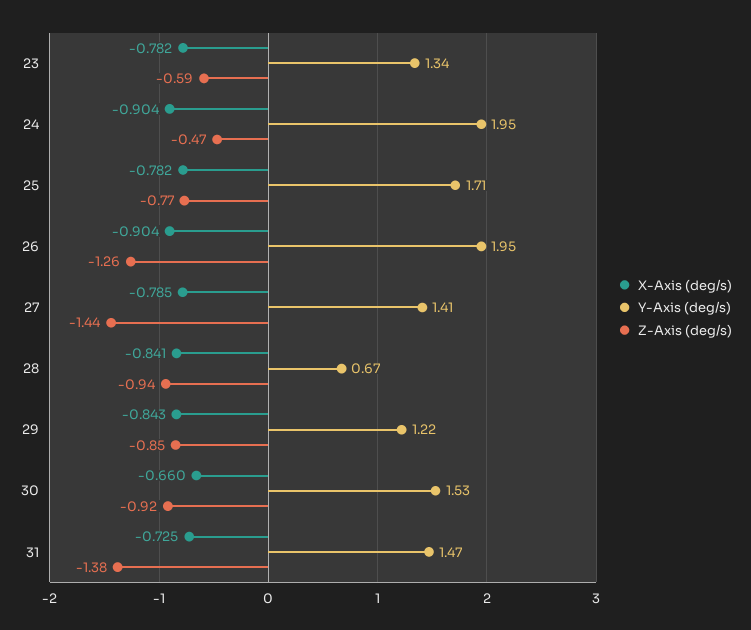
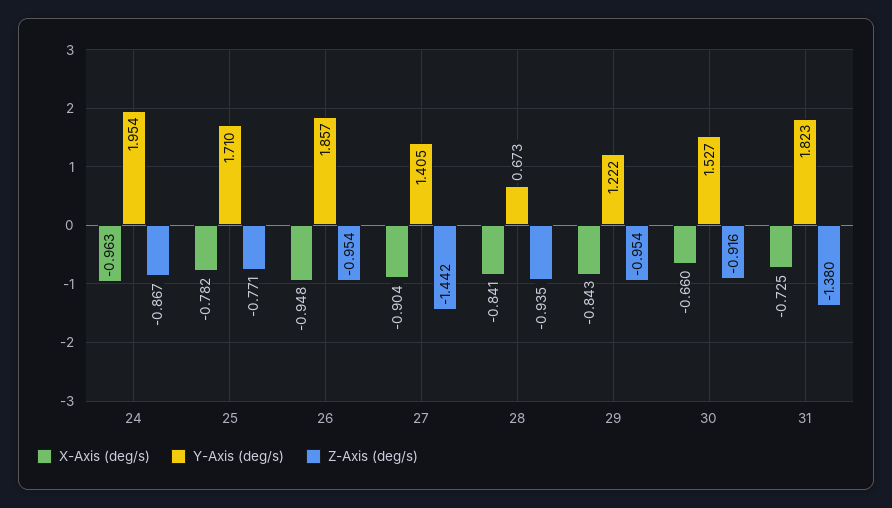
X-Axis (deg/s), 23: -0.782 -> none
Y-Axis (deg/s), 23: 1.34 -> none
Z-Axis (deg/s), 23: -0.59 -> none
X-Axis (deg/s), 24: -0.904 -> -0.963
Z-Axis (deg/s), 24: -0.47 -> -0.867
X-Axis (deg/s), 26: -0.904 -> -0.948
Y-Axis (deg/s), 26: 1.95 -> 1.857
Z-Axis (deg/s), 26: -1.26 -> -0.954
X-Axis (deg/s), 27: -0.785 -> -0.904
Z-Axis (deg/s), 29: -0.85 -> -0.954
Y-Axis (deg/s), 31: 1.47 -> 1.823

